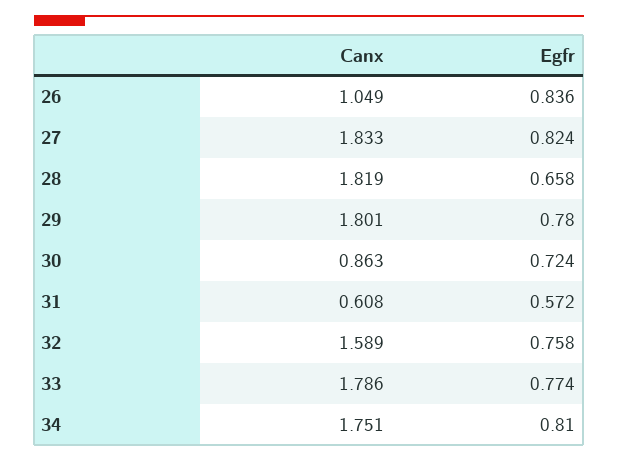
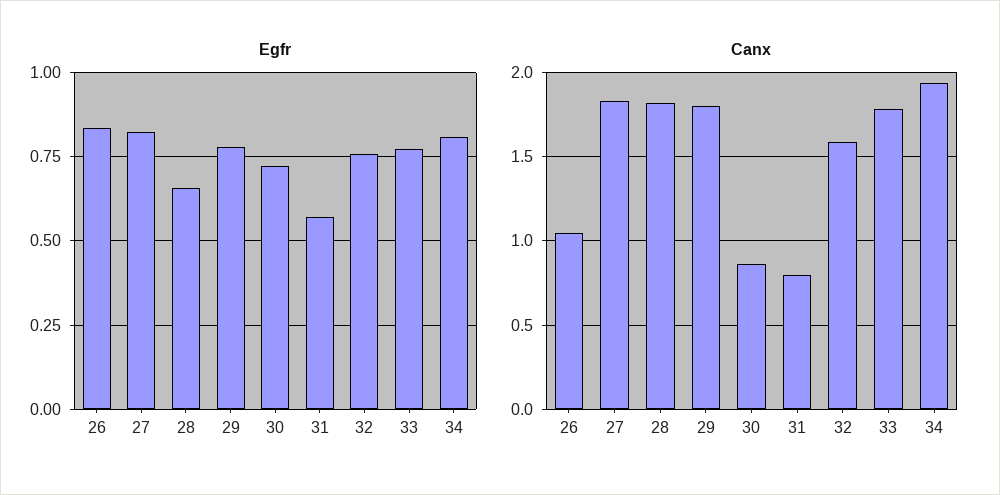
Canx, 31: 0.608 -> 0.8
Canx, 34: 1.751 -> 1.95

